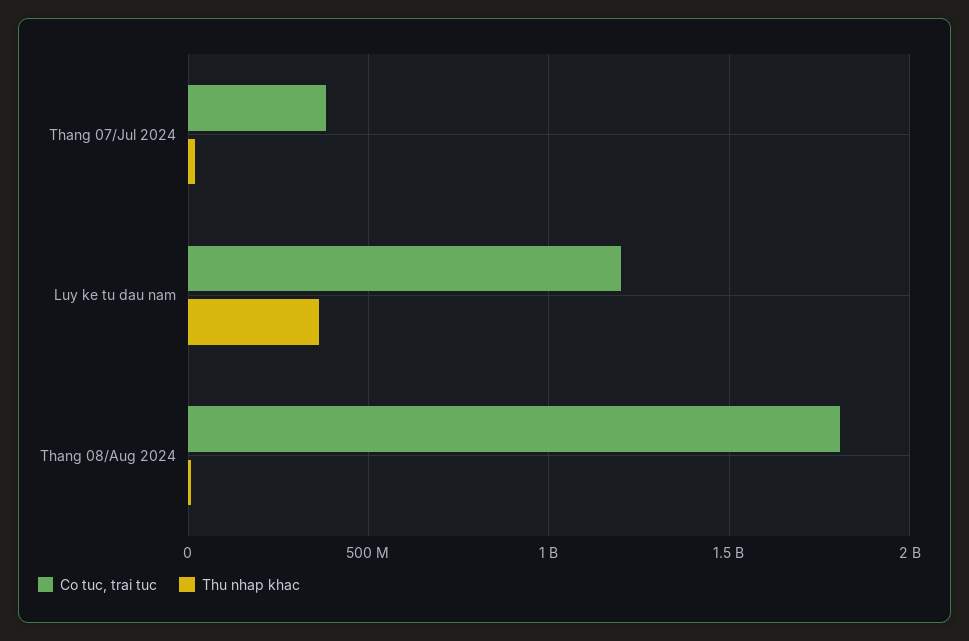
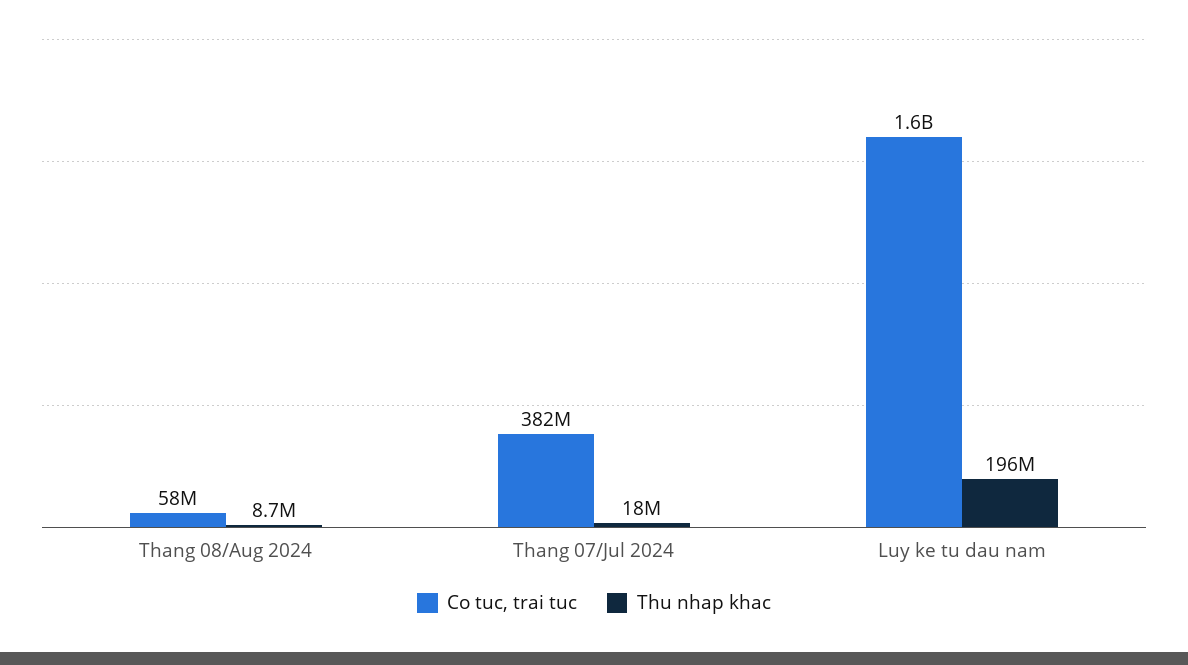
Co tuc, trai tuc, Luy ke tu dau nam: 1200000000 -> 1600000000
Thu nhap khac, Luy ke tu dau nam: 350000000 -> 196000000
Co tuc, trai tuc, Thang 08/Aug 2024: 1800000000 -> 58000000

